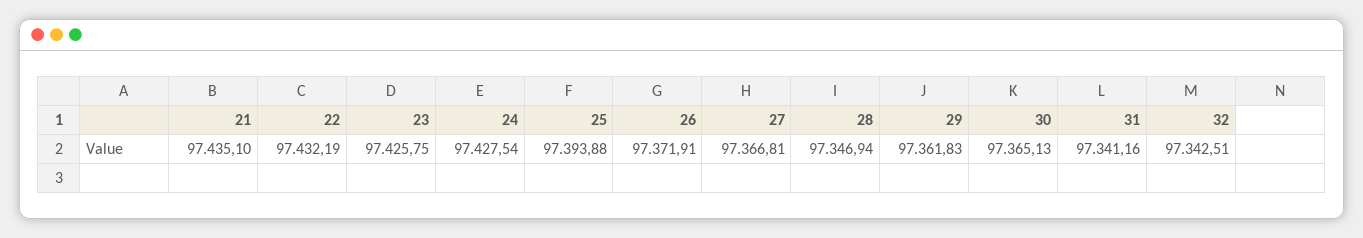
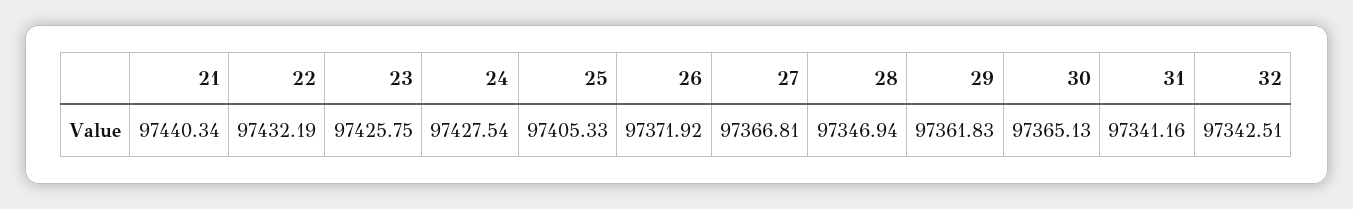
21: 97435.1 -> 97440.34
25: 97393.88 -> 97405.33
26: 97371.91 -> 97371.92

